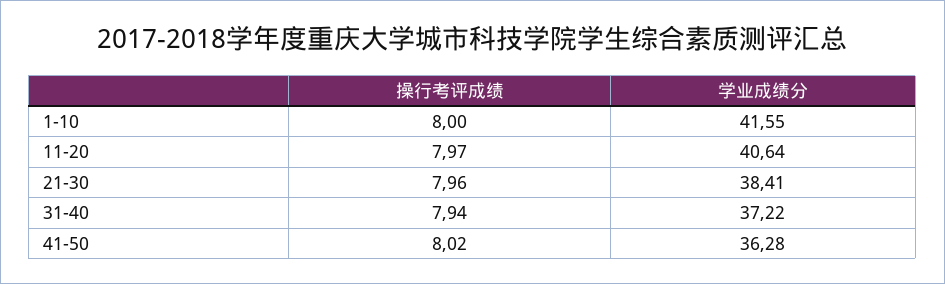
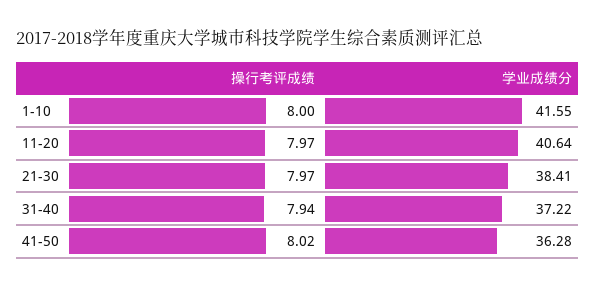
操行考评成绩, 21-30: 7.96 -> 7.97

